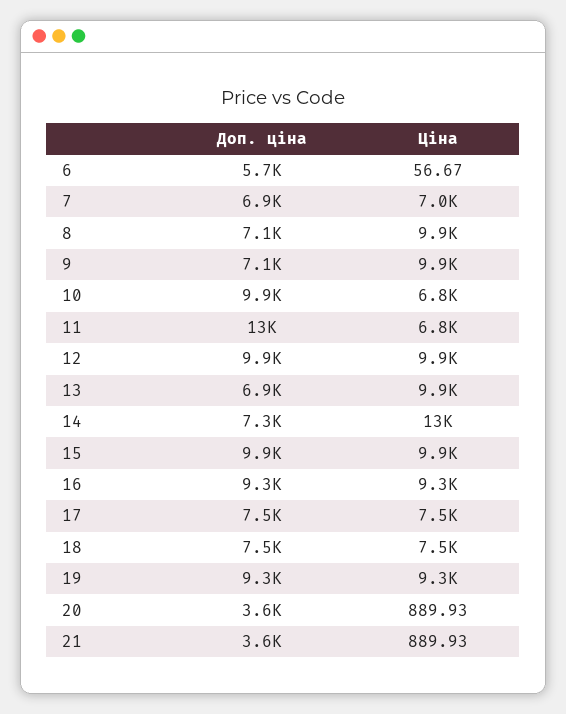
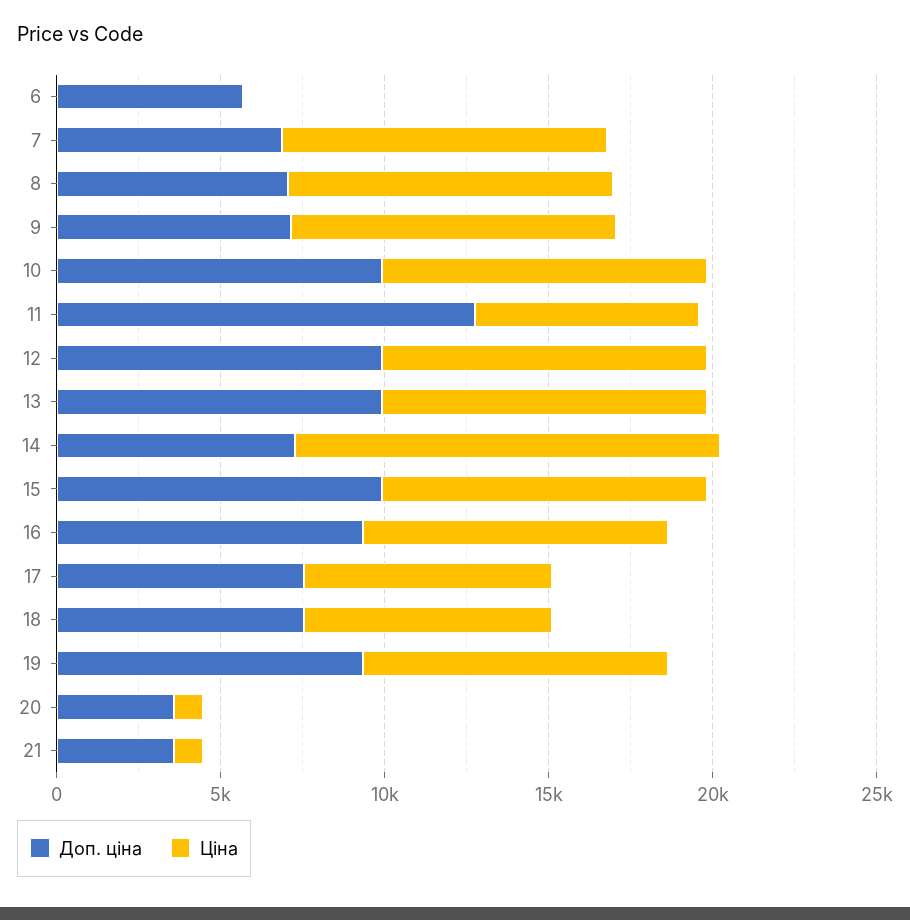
Ціна, 7: 7000 -> 10000
Ціна, 10: 6800 -> 10000
Доп. ціна, 13: 6900 -> 10000

